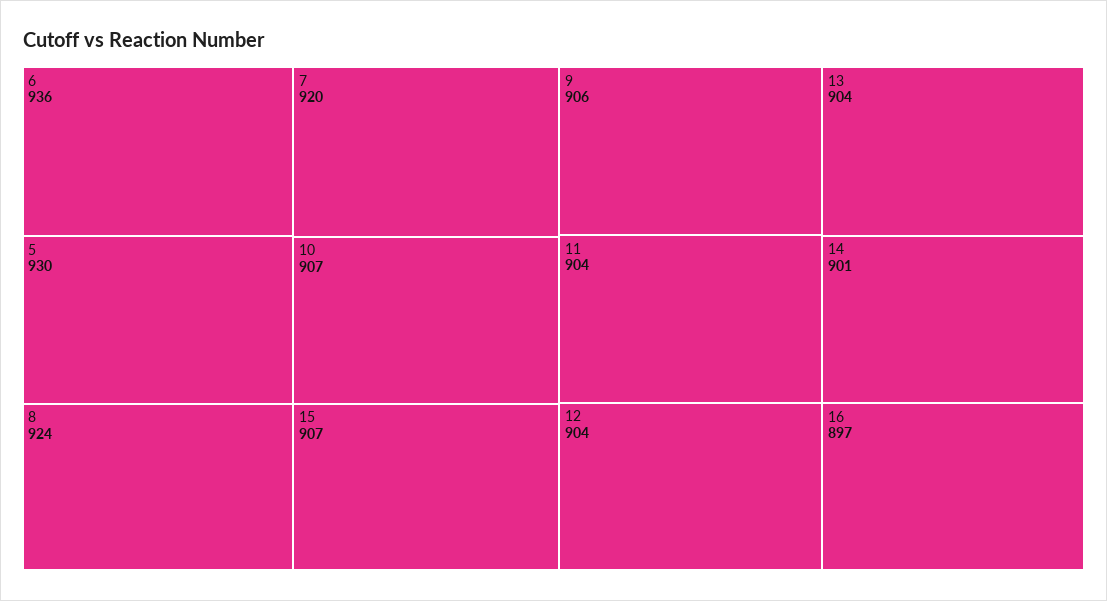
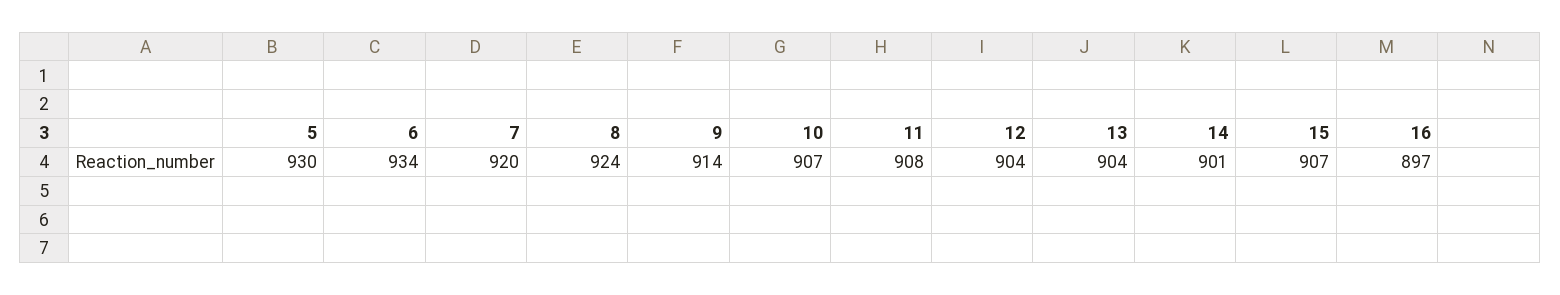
6: 936 -> 934
9: 906 -> 914
11: 904 -> 908

